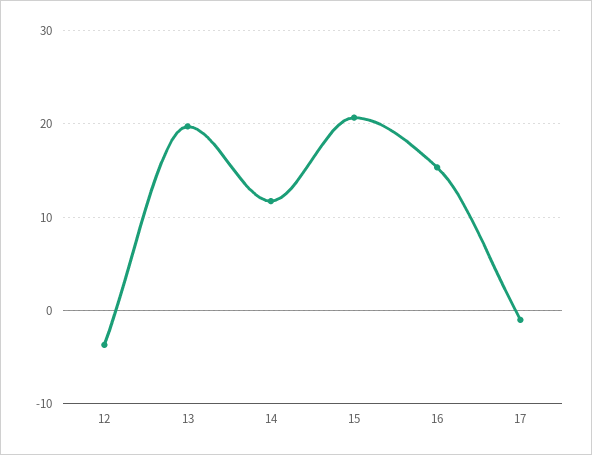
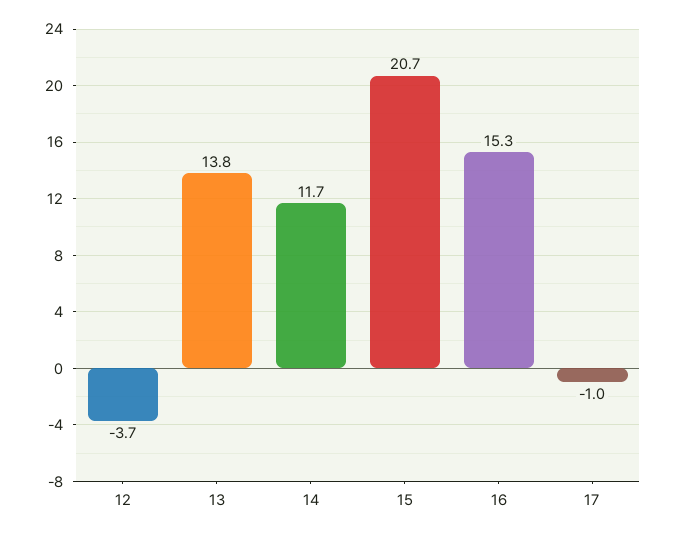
13: 20 -> 13.8

